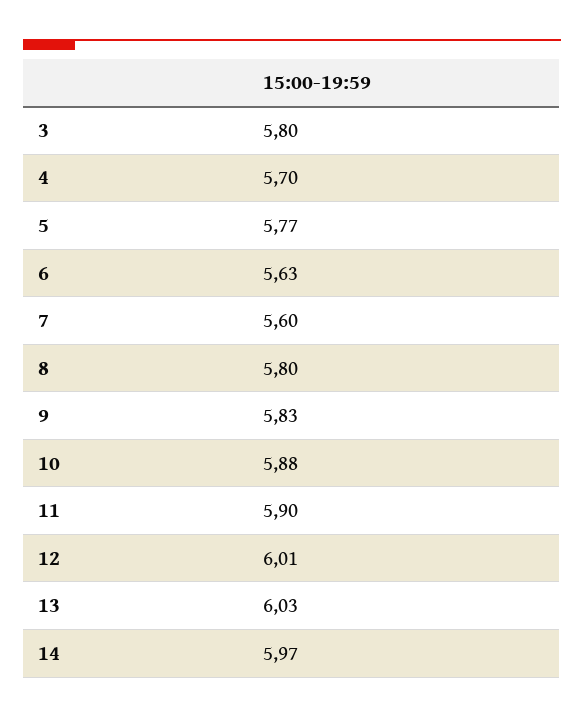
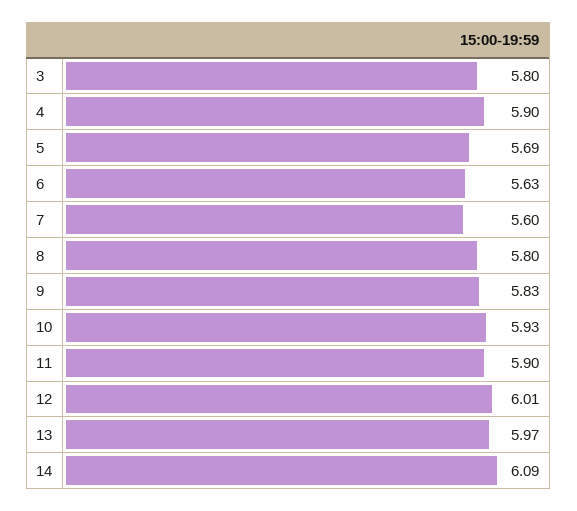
4: 5.7 -> 5.9
5: 5.77 -> 5.69
10: 5.88 -> 5.93
13: 6.03 -> 5.97
14: 5.97 -> 6.09

